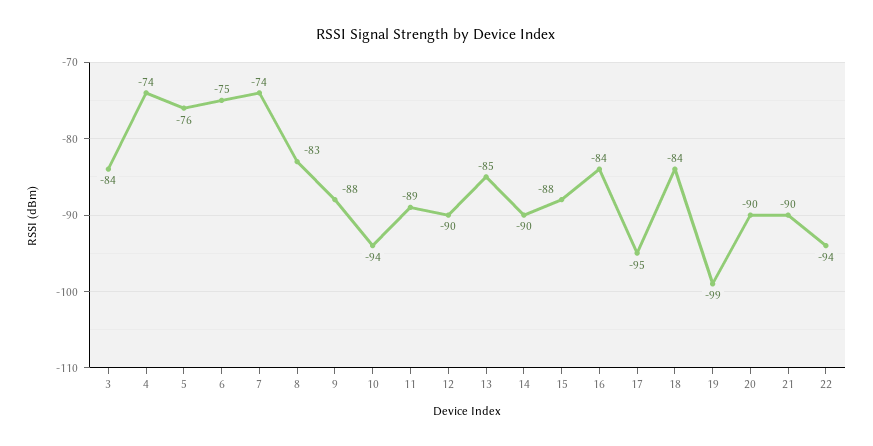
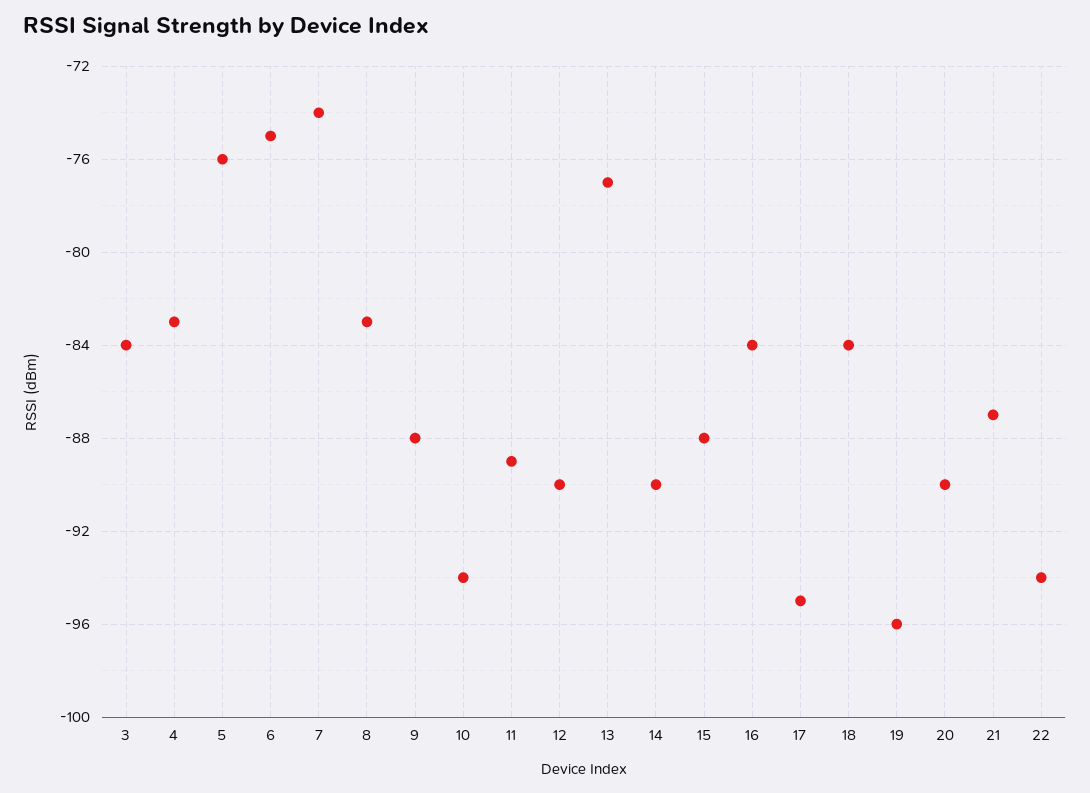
4: -74 -> -83
13: -85 -> -77
19: -99 -> -96
21: -90 -> -87

